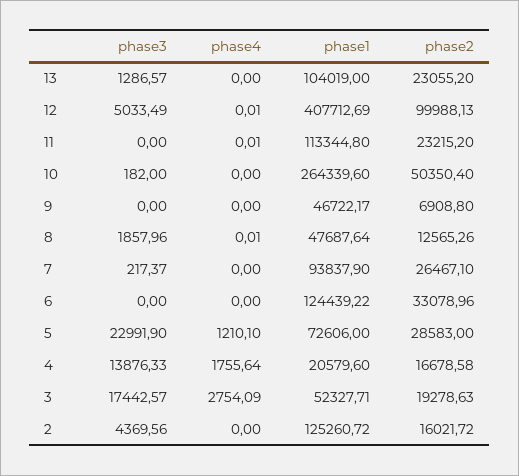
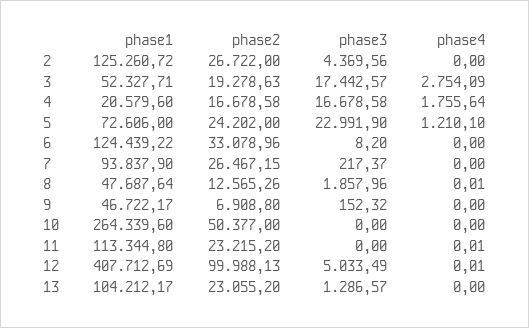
phase1, 13: 104019 -> 104212.17
phase3, 10: 182 -> 0
phase2, 10: 50350.4 -> 50377
phase3, 9: 0 -> 152.32
phase2, 7: 26467.1 -> 26467.15
phase3, 6: 0 -> 8.2
phase2, 5: 28583 -> 24202
phase3, 4: 13876.33 -> 16678.58
phase2, 2: 16021.72 -> 26722

